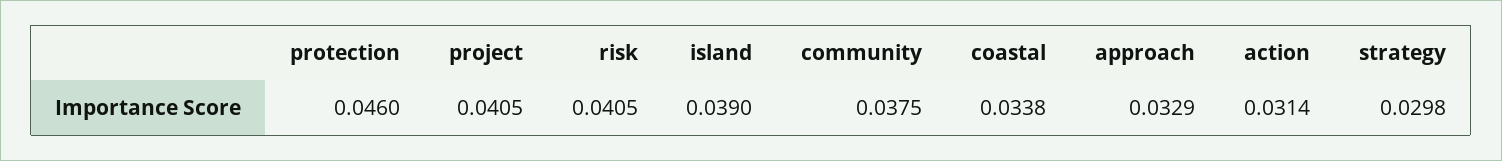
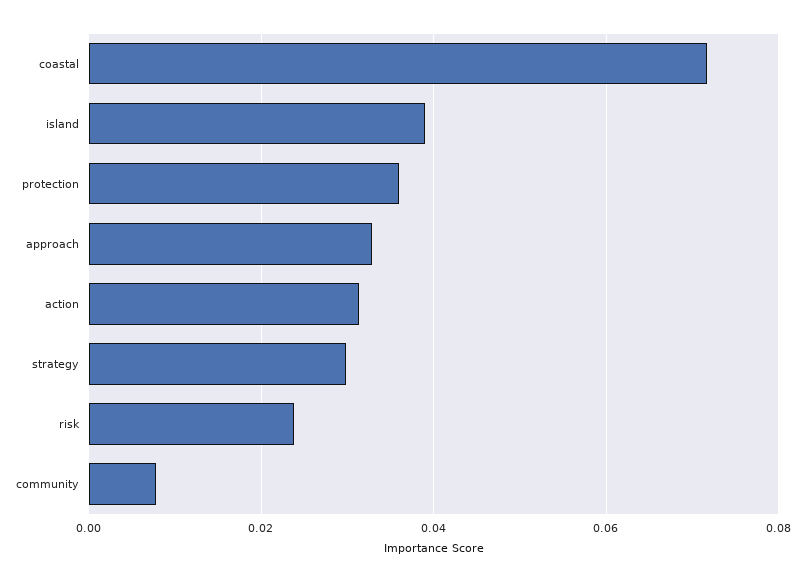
protection: 0.046 -> 0.036
project: 0.0405 -> none
risk: 0.0405 -> 0.024
community: 0.0375 -> 0.008
coastal: 0.0338 -> 0.072

